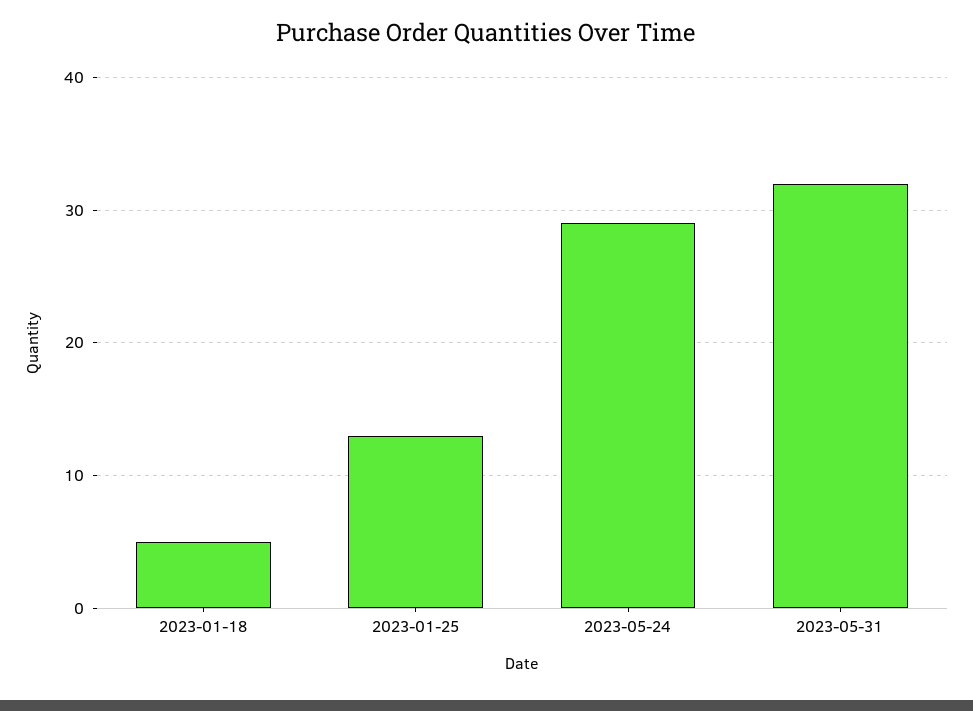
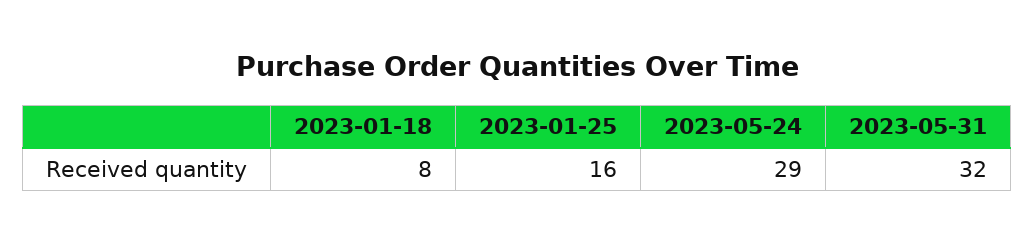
2023-01-18: 5 -> 8
2023-01-25: 13 -> 16

